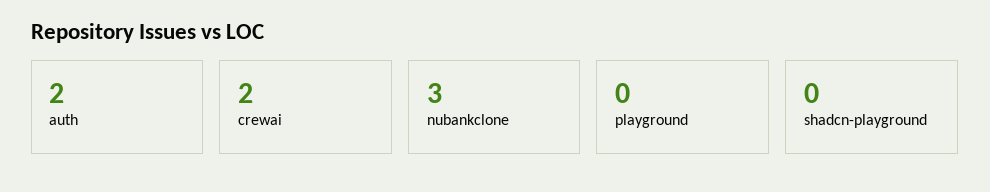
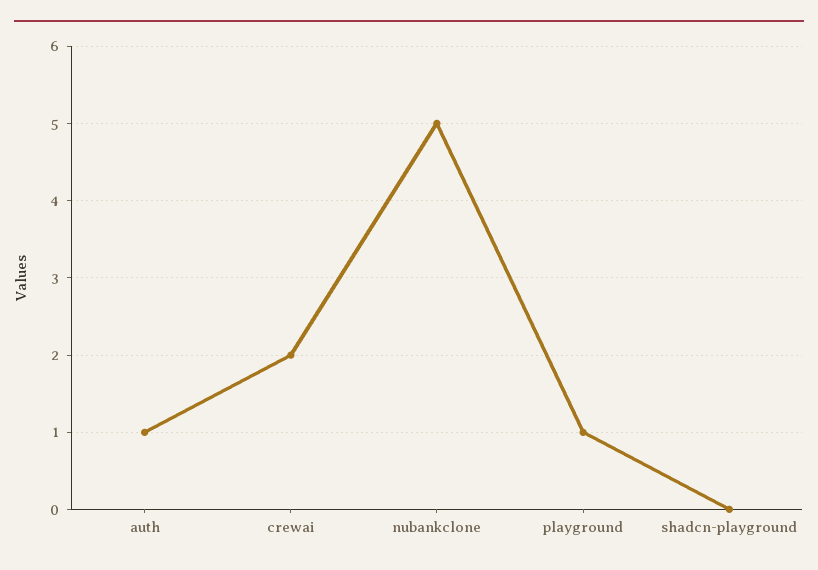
auth: 2 -> 1
nubankclone: 3 -> 5
playground: 0 -> 1

